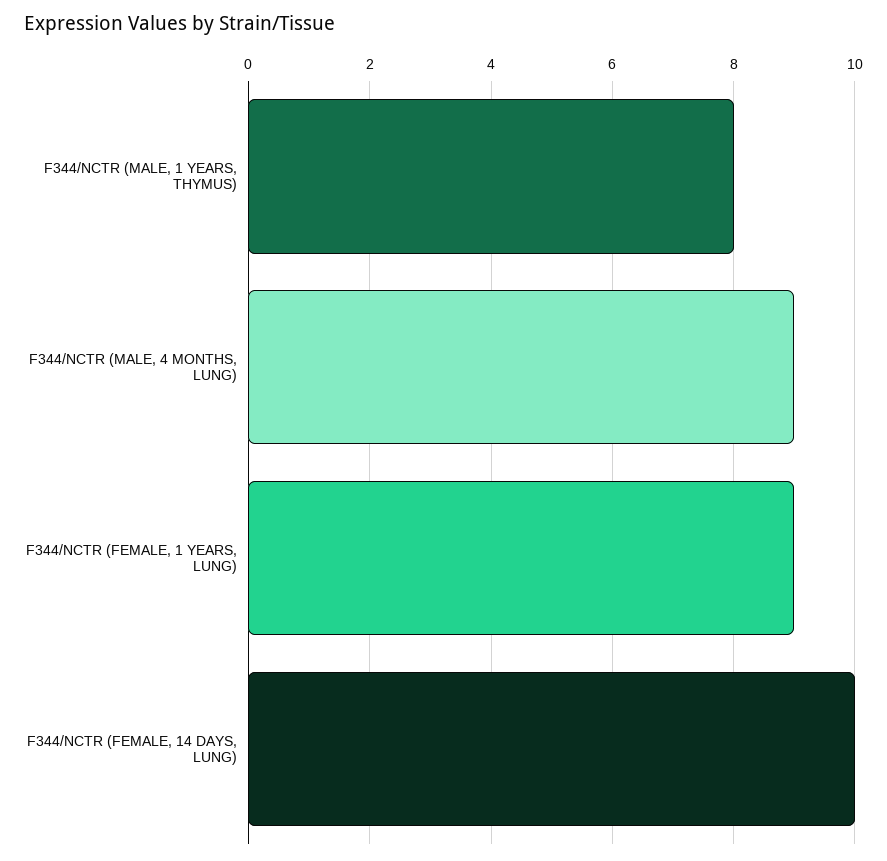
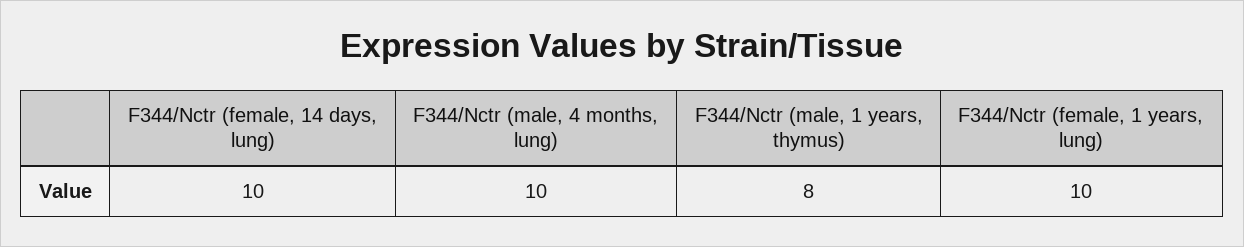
F344/NCTR (MALE, 4 MONTHS, LUNG): 9 -> 10
F344/NCTR (FEMALE, 1 YEARS, LUNG): 9 -> 10

